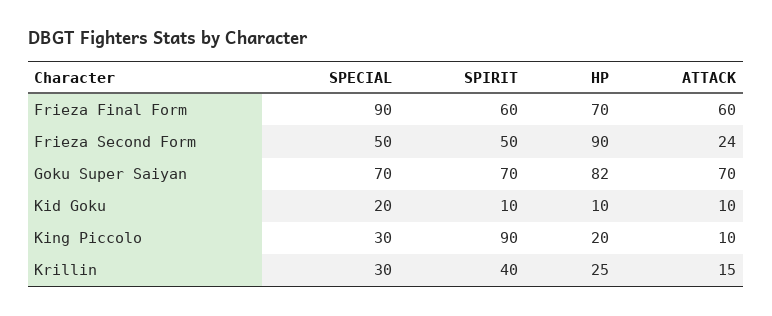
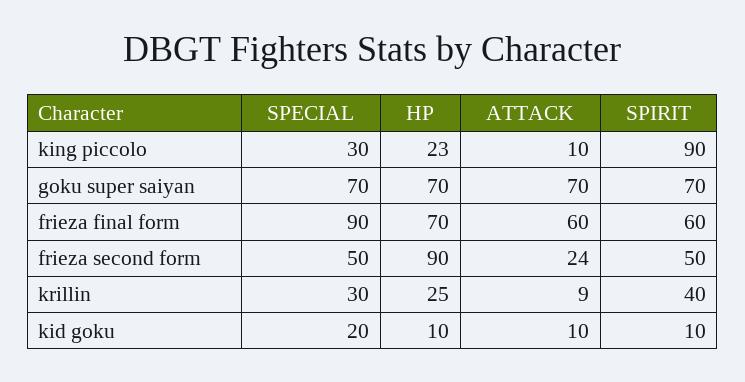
HP, Goku Super Saiyan: 82 -> 70
HP, King Piccolo: 20 -> 23
ATTACK, Krillin: 15 -> 9

